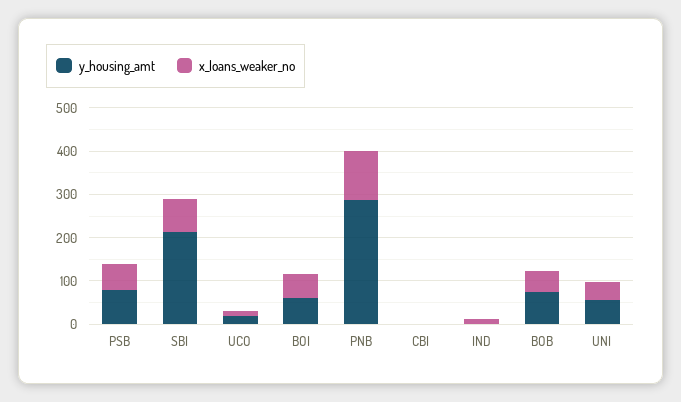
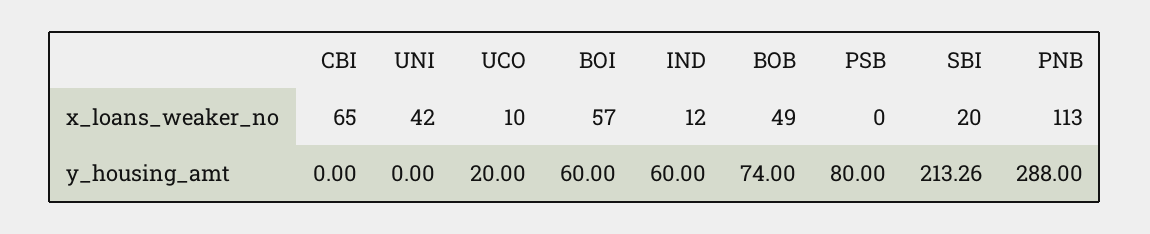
x_loans_weaker_no, PSB: 60 -> 0
x_loans_weaker_no, SBI: 80 -> 20
x_loans_weaker_no, CBI: 0 -> 65
y_housing_amt, IND: 0 -> 60
y_housing_amt, UNI: 60 -> 0

